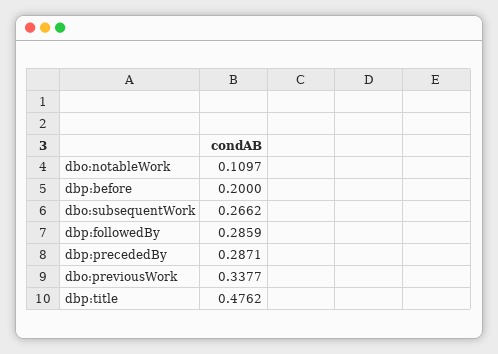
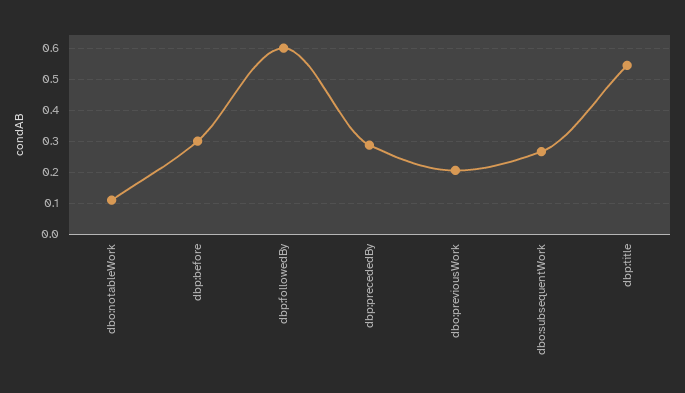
dbp:before: 0.2 -> 0.3
dbp:followedBy: 0.2859 -> 0.6
dbo:previousWork: 0.3377 -> 0.2
dbp:title: 0.4762 -> 0.54

